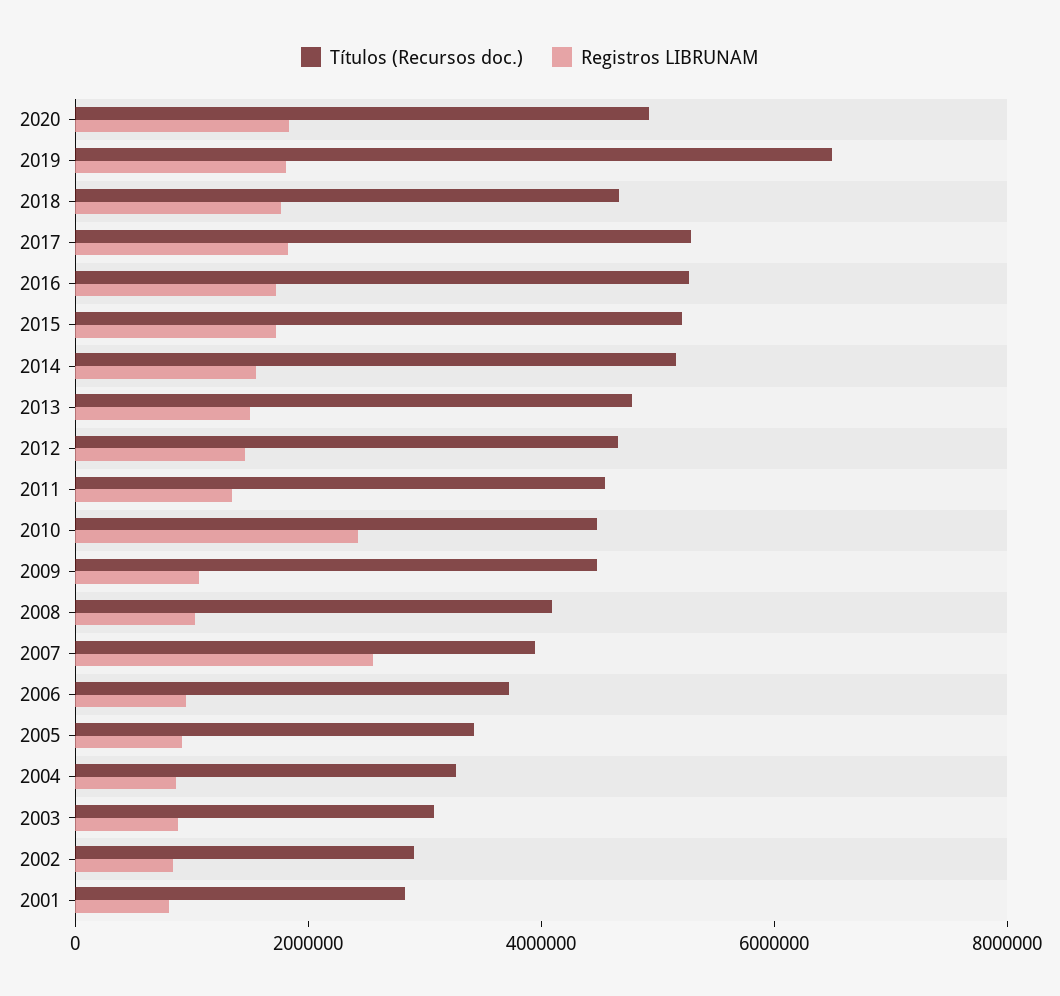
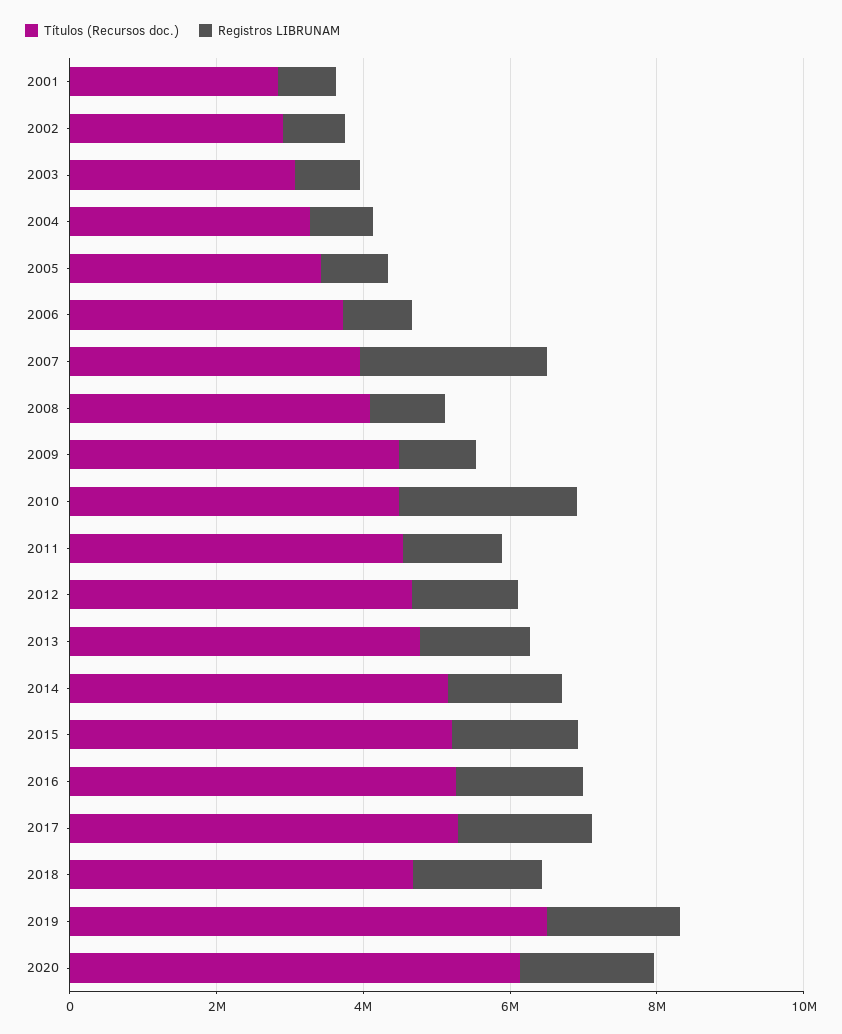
Títulos (Recursos doc.), 2020: 5000000 -> 6000000

